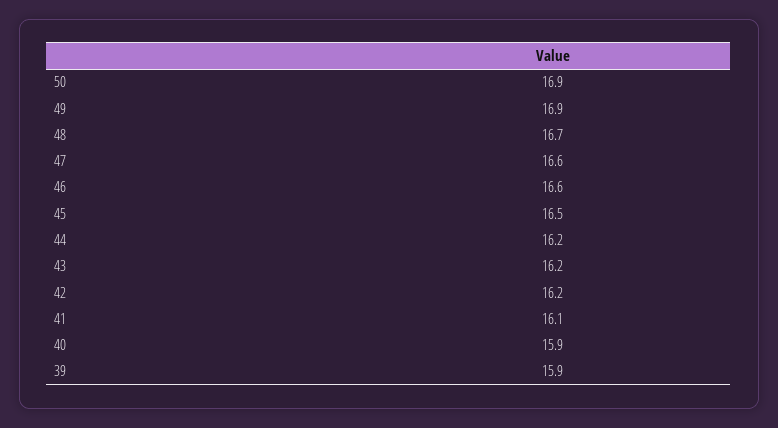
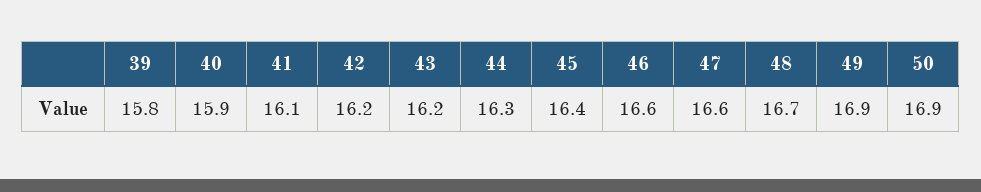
45: 16.5 -> 16.4
44: 16.2 -> 16.3
39: 15.9 -> 15.8

